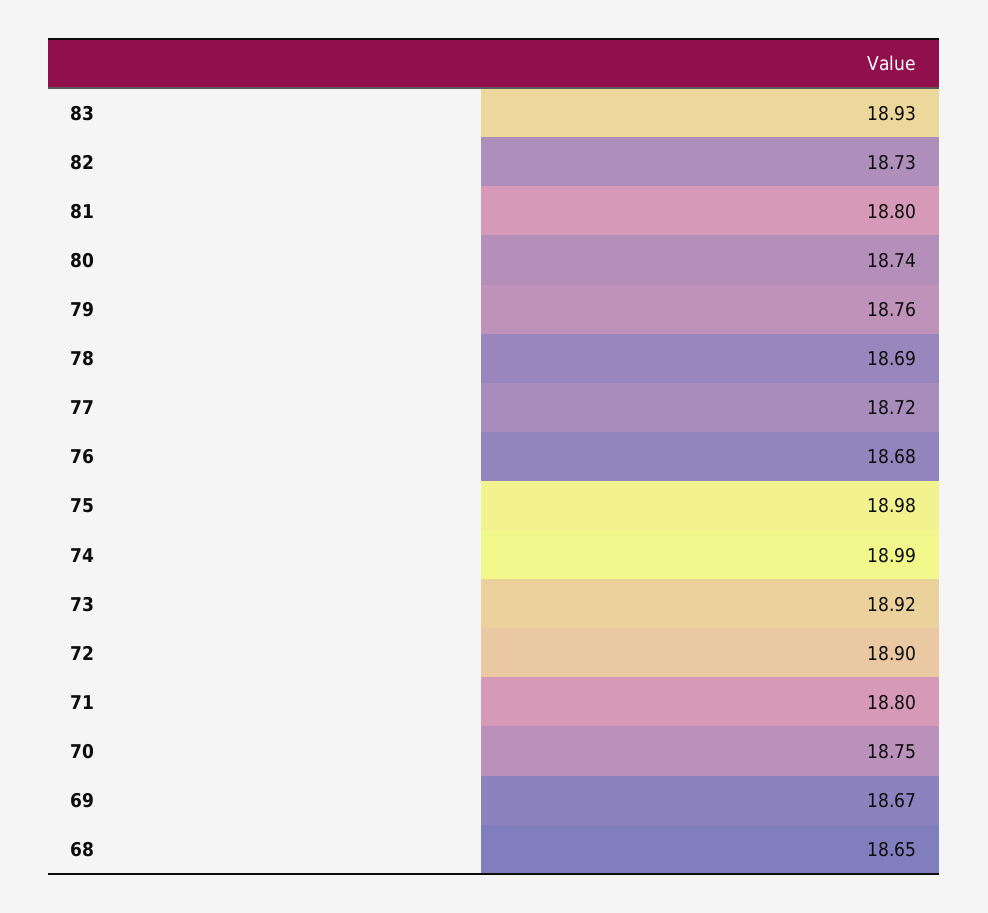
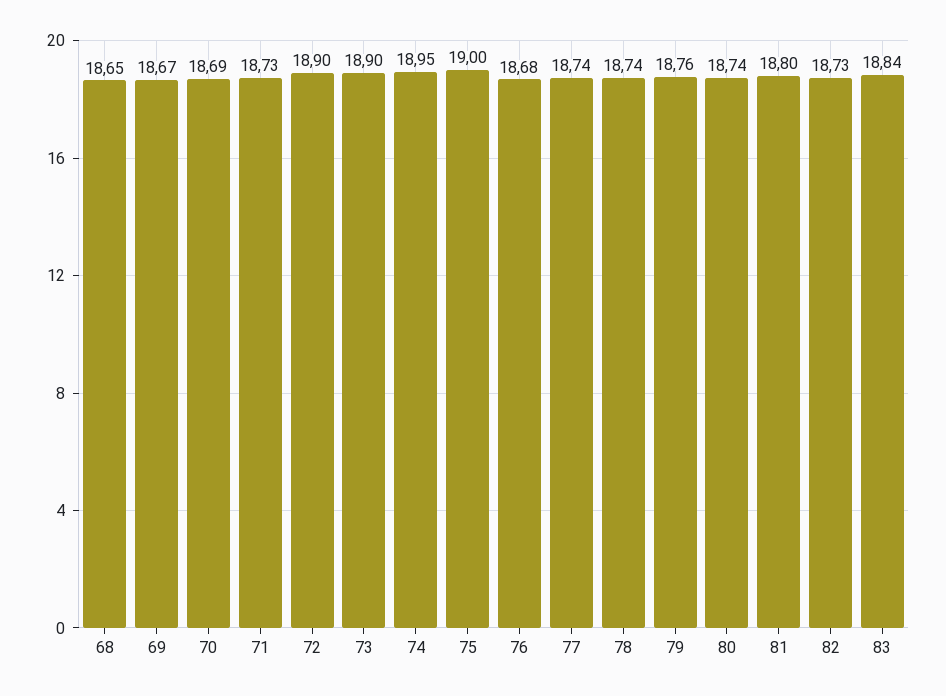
83: 18.93 -> 18.84
78: 18.69 -> 18.74
77: 18.72 -> 18.74
75: 18.98 -> 19
74: 18.99 -> 18.95
73: 18.92 -> 18.9
71: 18.8 -> 18.73
70: 18.75 -> 18.69

